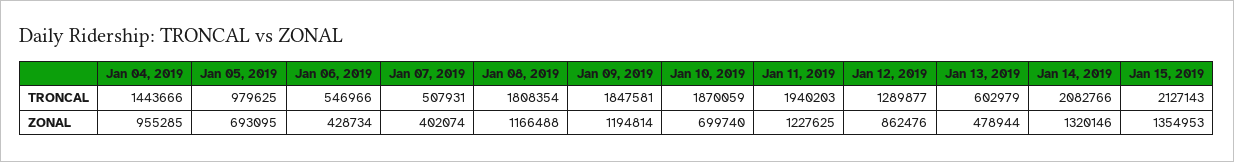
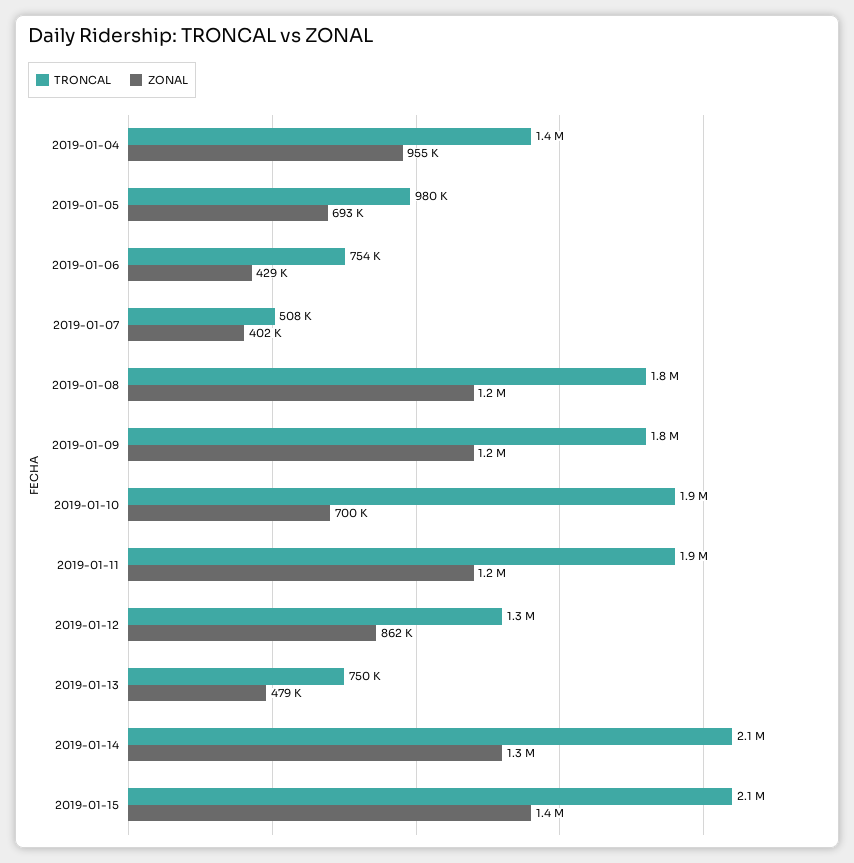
TRONCAL, Jan 06, 2019: 546966 -> 754000
TRONCAL, Jan 13, 2019: 602979 -> 750000

